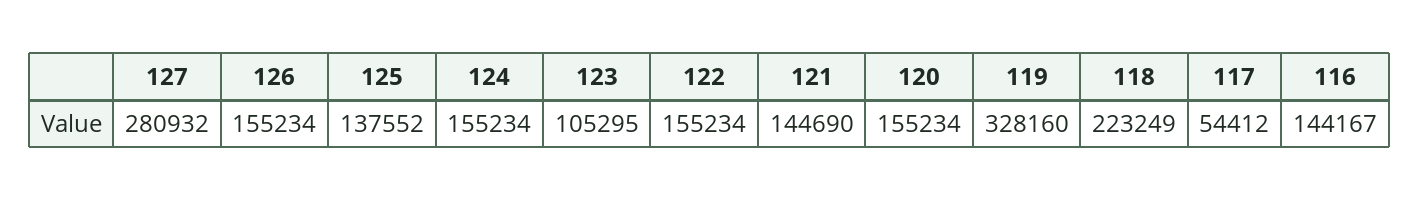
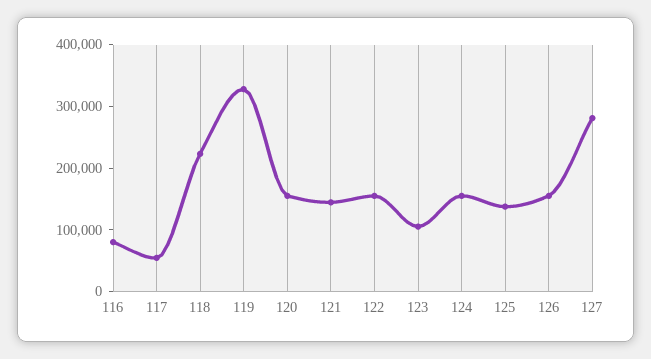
116: 144167 -> 80000

